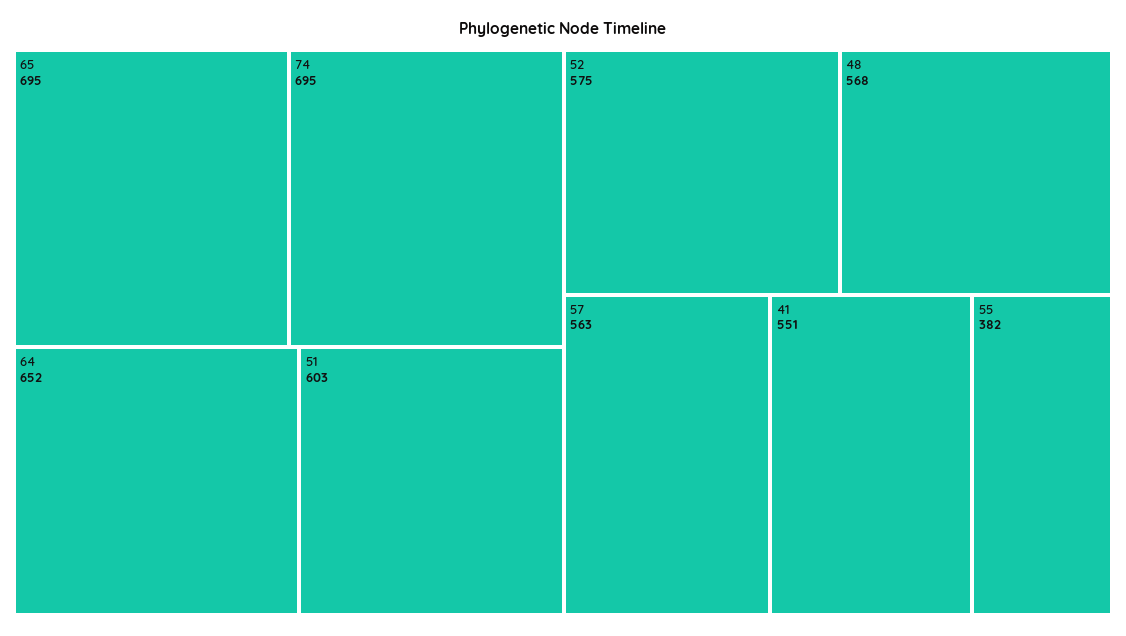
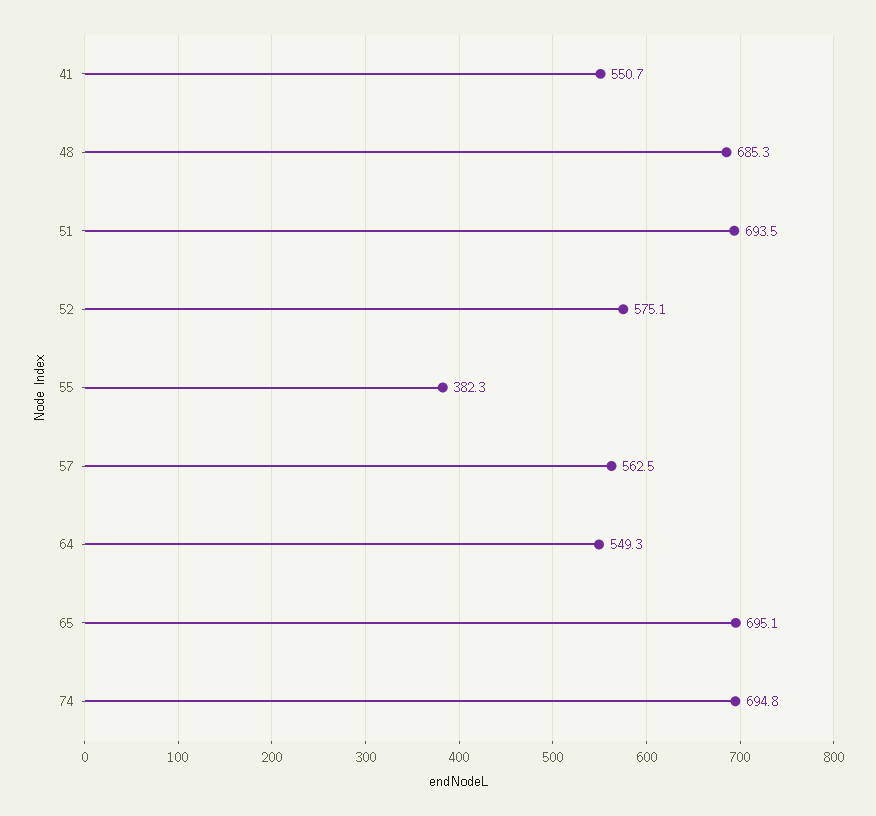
64: 652 -> 549.3
51: 603 -> 693.5
48: 568 -> 685.3

